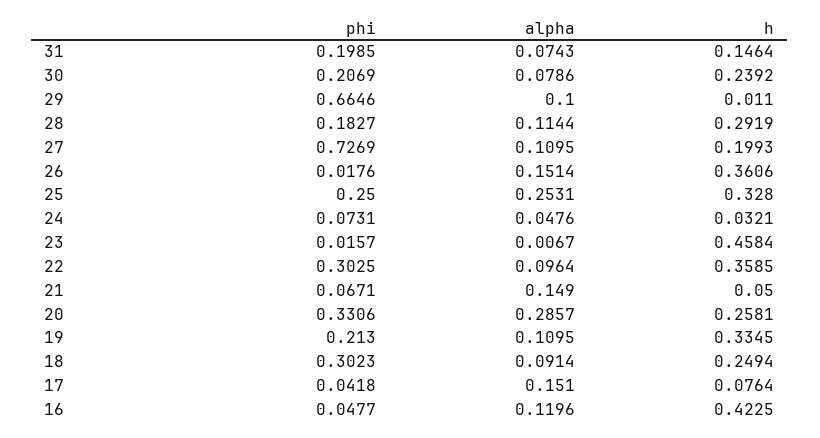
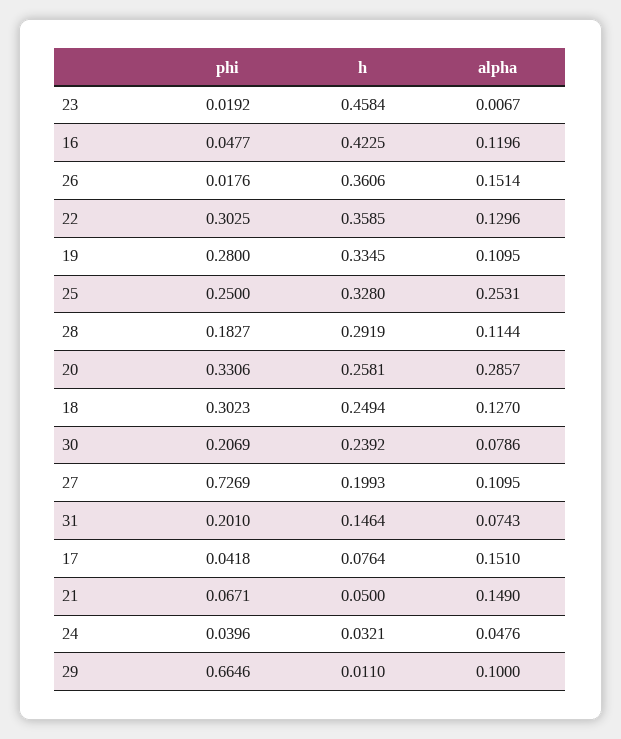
phi, 31: 0.1985 -> 0.201
phi, 24: 0.0731 -> 0.0396
phi, 23: 0.0157 -> 0.0192
alpha, 22: 0.0964 -> 0.1296
phi, 19: 0.213 -> 0.28
alpha, 18: 0.0914 -> 0.127

